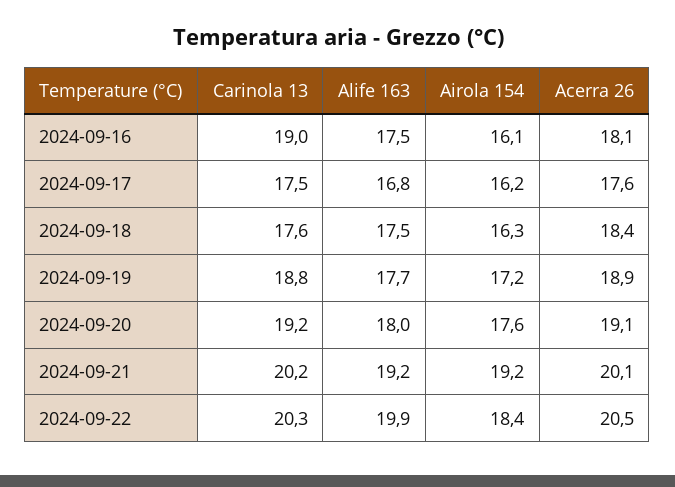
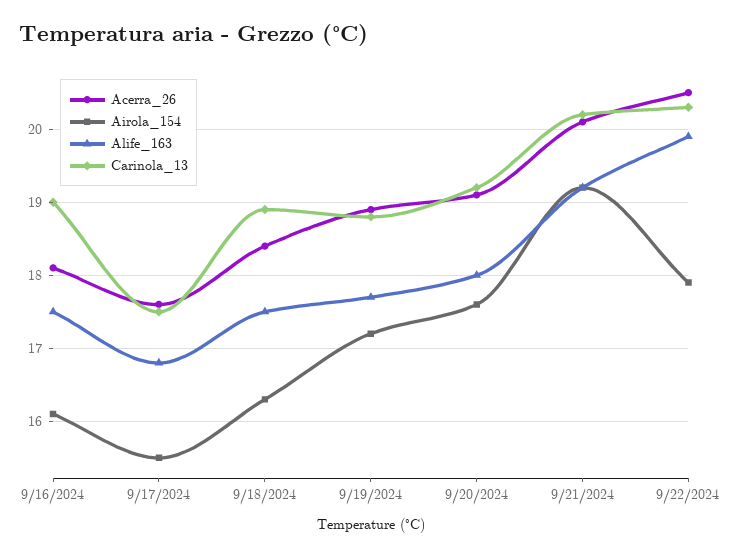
Airola 154, 2024-09-17: 16.2 -> 15.5
Carinola 13, 2024-09-18: 17.6 -> 18.9
Airola 154, 2024-09-22: 18.4 -> 17.9

